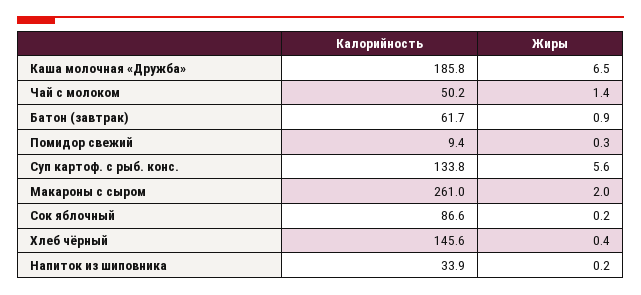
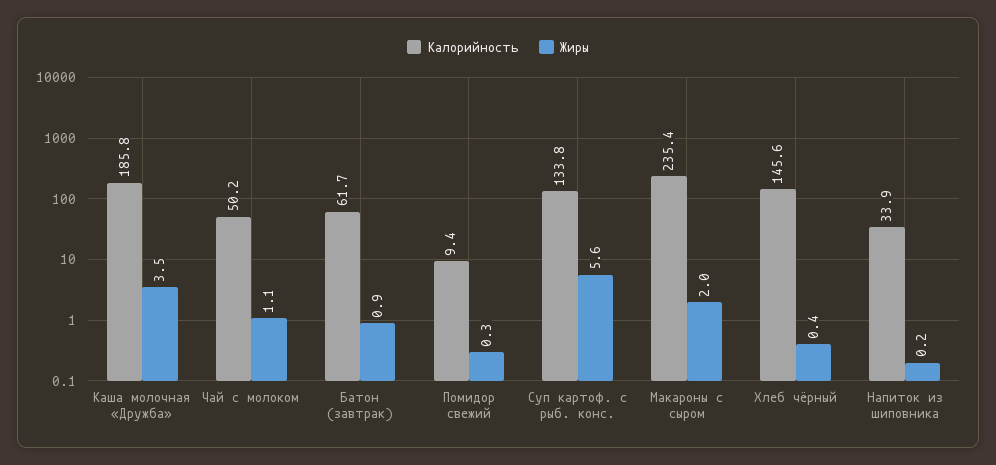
Жиры, Каша молочная «Дружба»: 6.5 -> 3.5
Жиры, Чай с молоком: 1.4 -> 1.1
Калорийность, Макароны с сыром: 261 -> 235.4
Калорийность, Сок яблочный: 86.6 -> none
Жиры, Сок яблочный: 0.2 -> none

